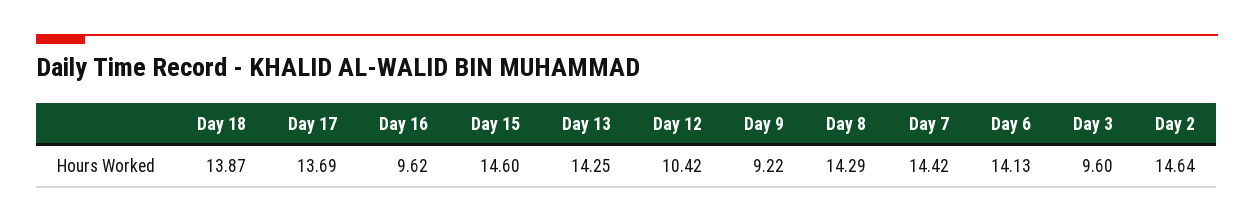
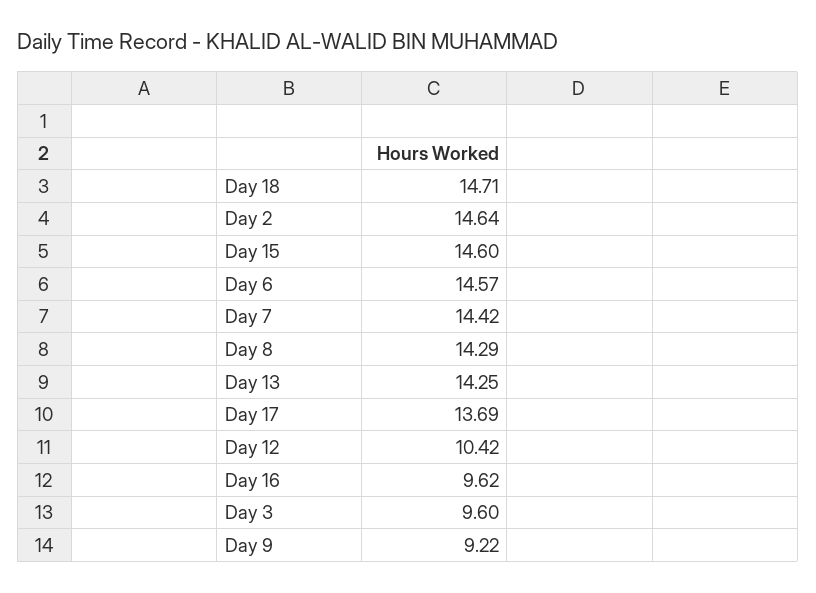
Day 18: 13.87 -> 14.71
Day 6: 14.13 -> 14.57

